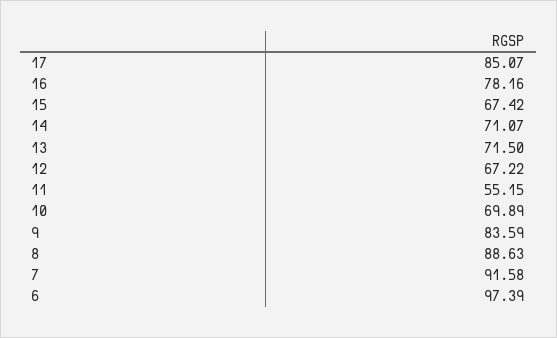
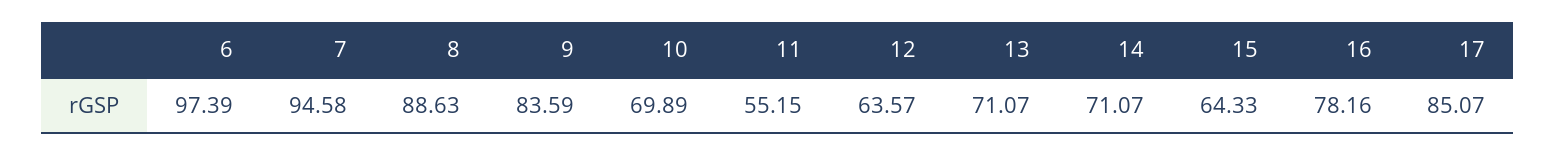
15: 67.42 -> 64.33
13: 71.5 -> 71.07
12: 67.22 -> 63.57
7: 91.58 -> 94.58

